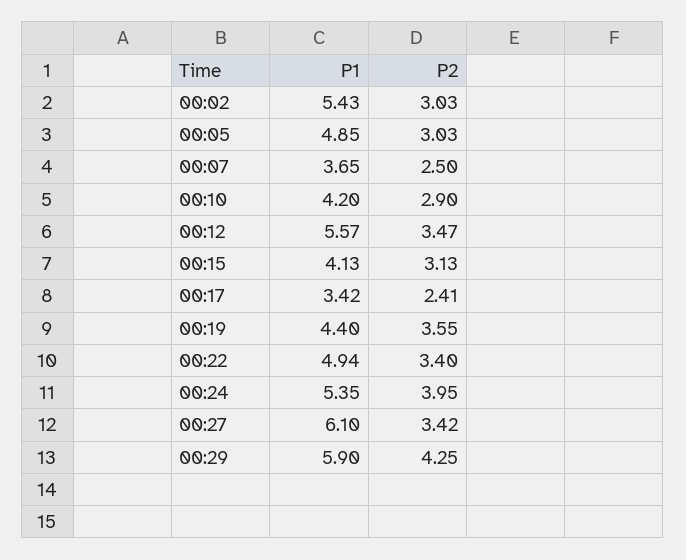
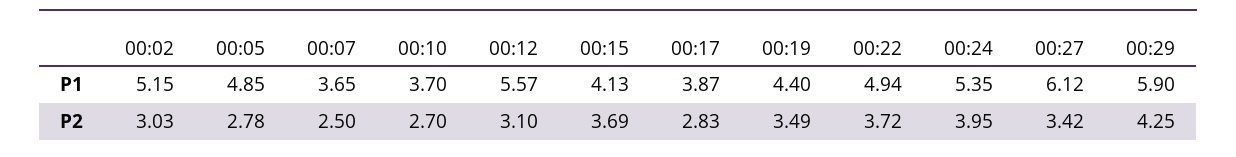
P1, 00:02: 5.43 -> 5.15
P2, 00:05: 3.03 -> 2.78
P1, 00:10: 4.2 -> 3.7
P2, 00:10: 2.9 -> 2.7
P2, 00:12: 3.47 -> 3.1
P2, 00:15: 3.13 -> 3.69
P1, 00:17: 3.42 -> 3.87
P2, 00:17: 2.41 -> 2.83
P2, 00:19: 3.55 -> 3.49
P2, 00:22: 3.4 -> 3.72
P1, 00:27: 6.1 -> 6.12

